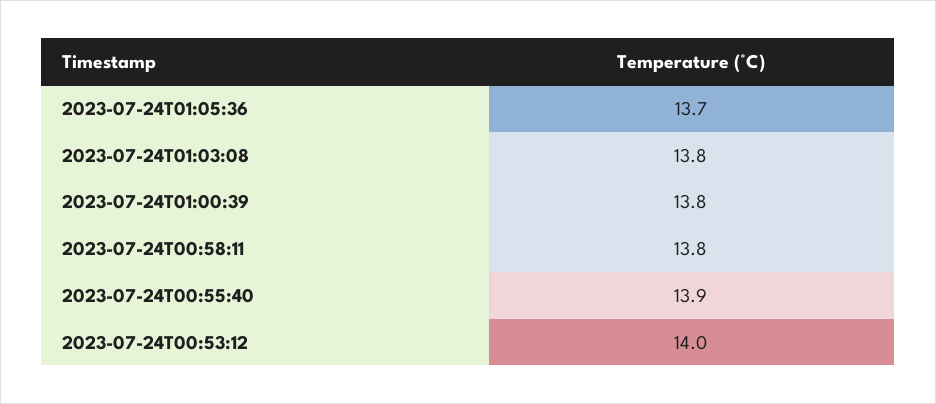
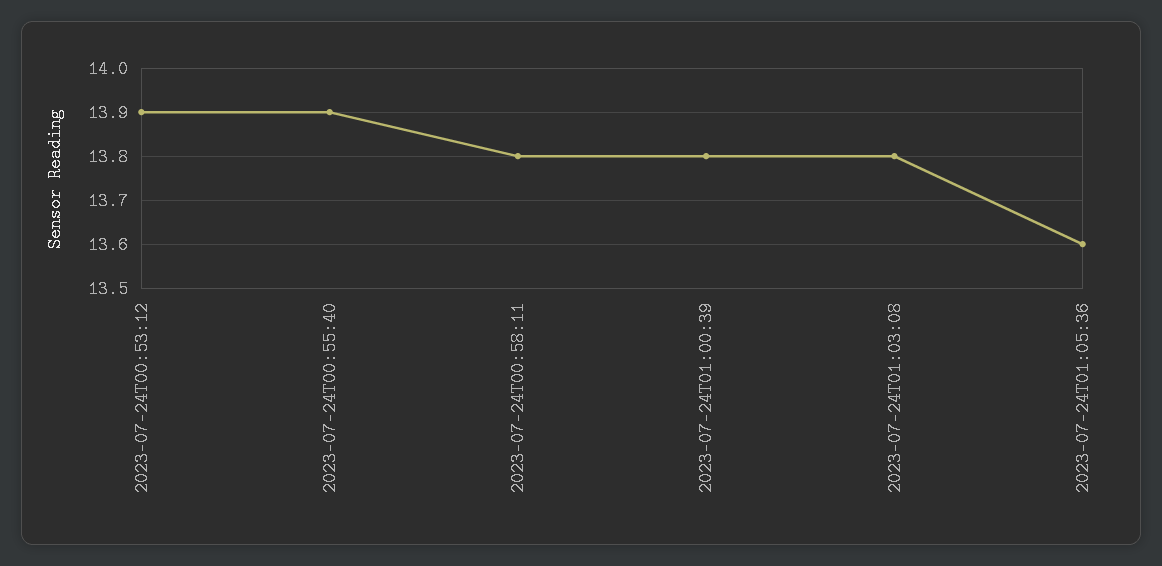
2023-07-24T01:05:36: 13.7 -> 13.6
2023-07-24T00:53:12: 14 -> 13.9

